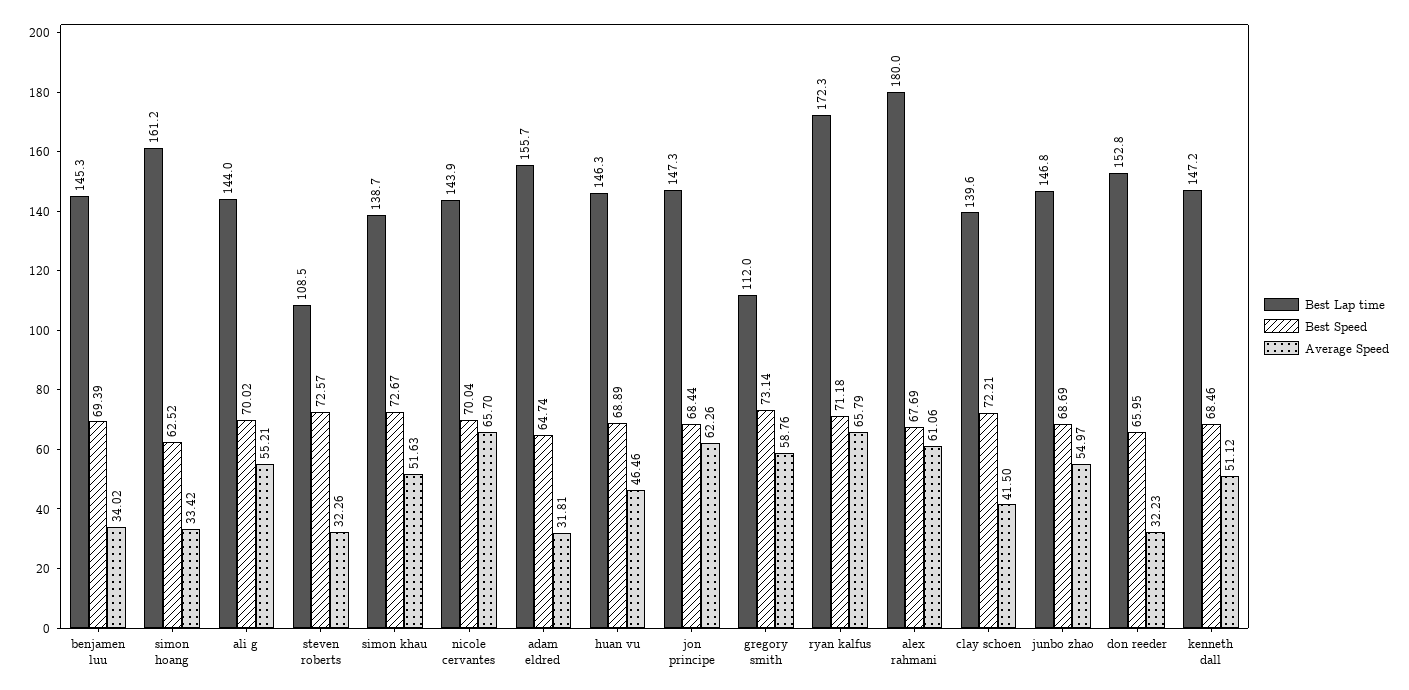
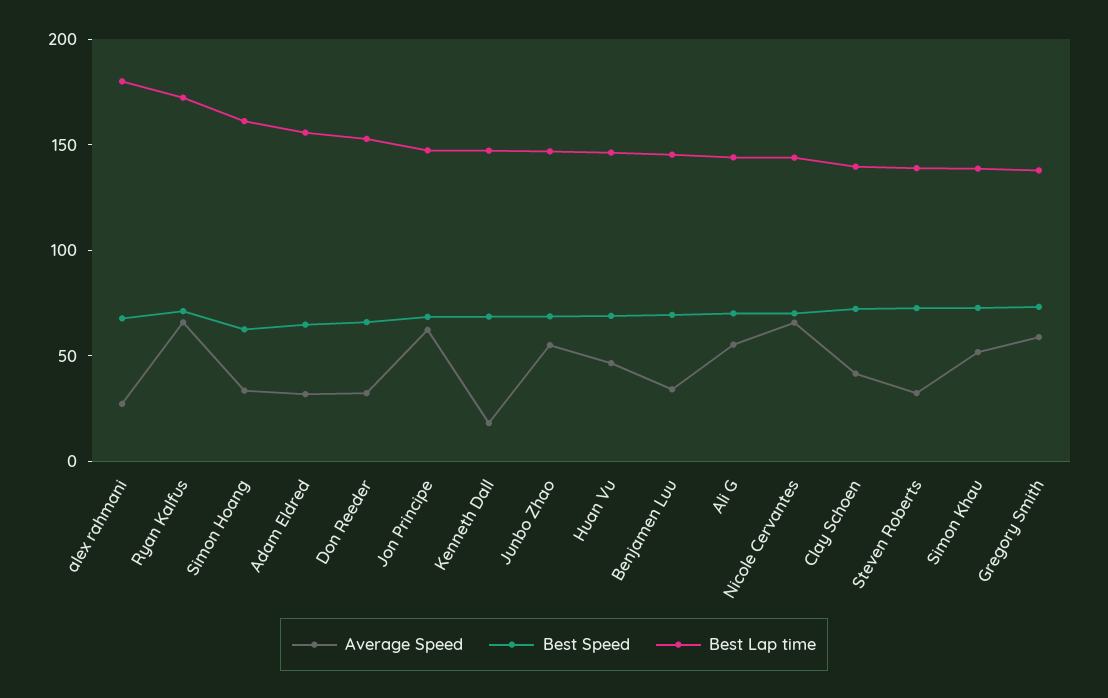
Best Lap time, steven roberts: 108.5 -> 140
Best Lap time, gregory smith: 112 -> 140
Average Speed, alex rahmani: 61.06 -> 30
Average Speed, kenneth dall: 51.12 -> 20

